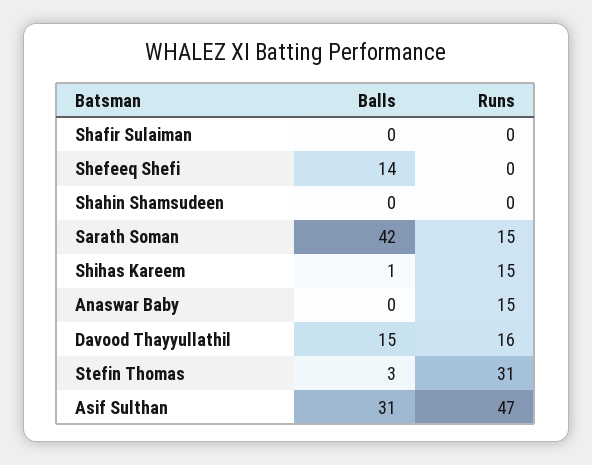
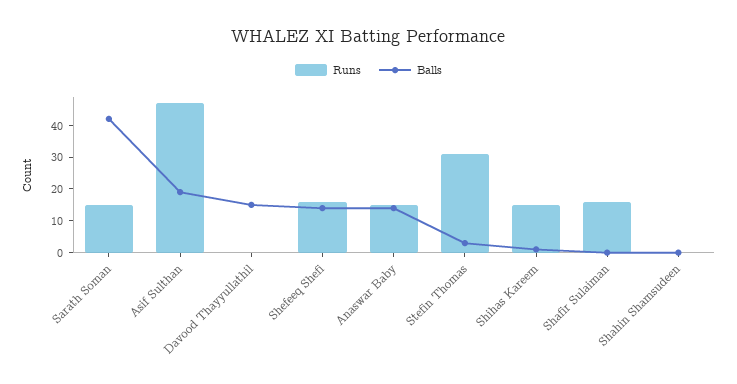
Runs, Shafir Sulaiman: 0 -> 15
Runs, Shefeeq Shefi: 0 -> 15
Balls, Anaswar Baby: 0 -> 15
Runs, Davood Thayyullathil: 16 -> 0
Balls, Asif Sulthan: 31 -> 20

